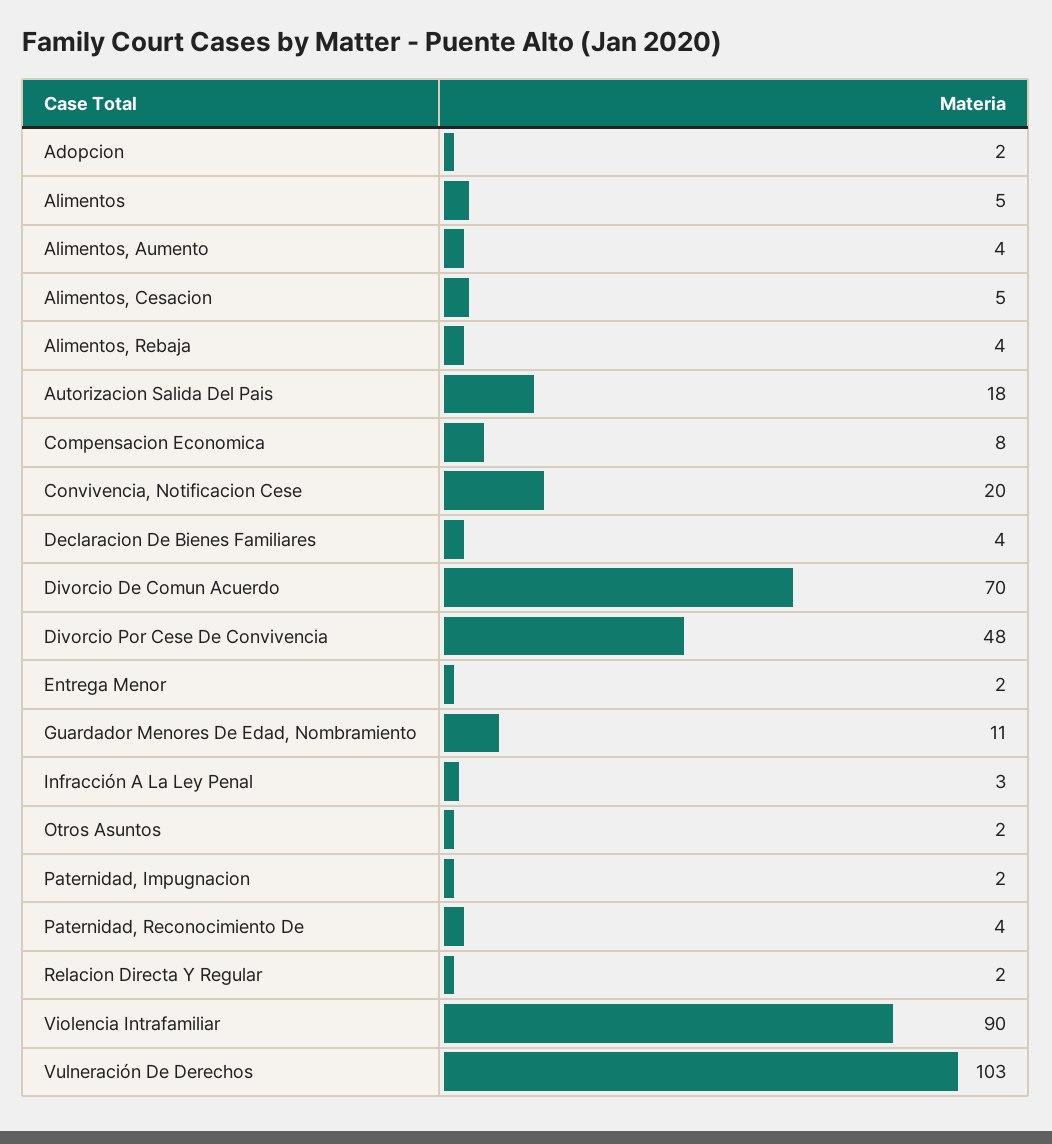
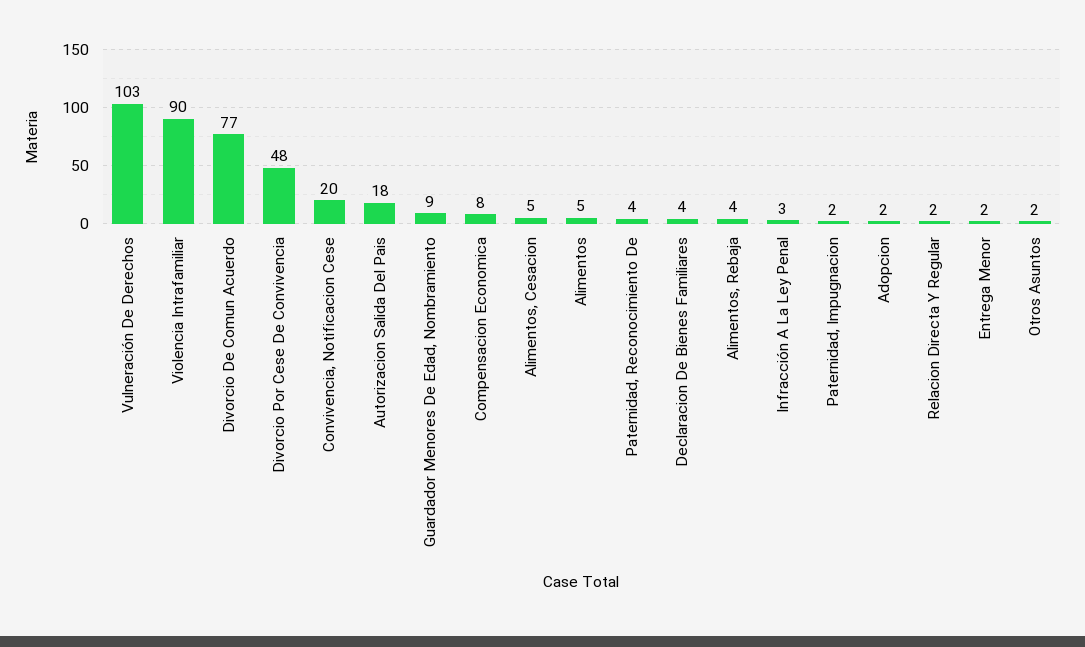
Alimentos, Aumento: 4 -> none
Divorcio De Comun Acuerdo: 70 -> 77
Guardador Menores De Edad, Nombramiento: 11 -> 9

